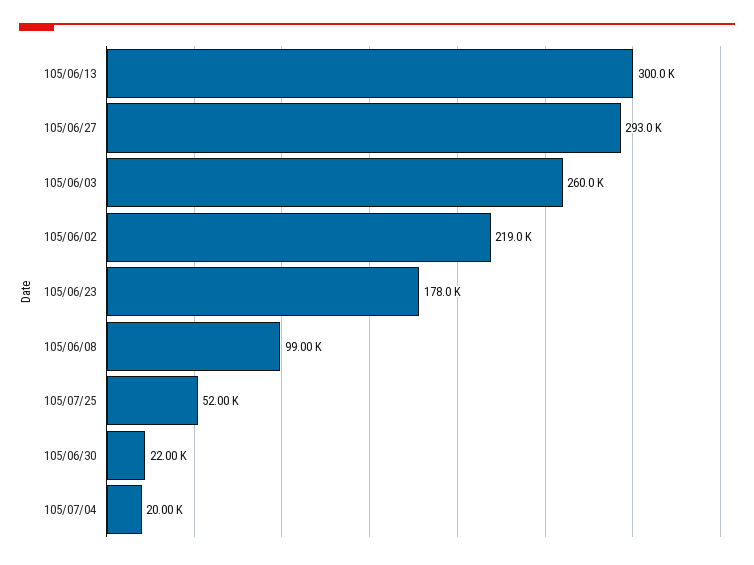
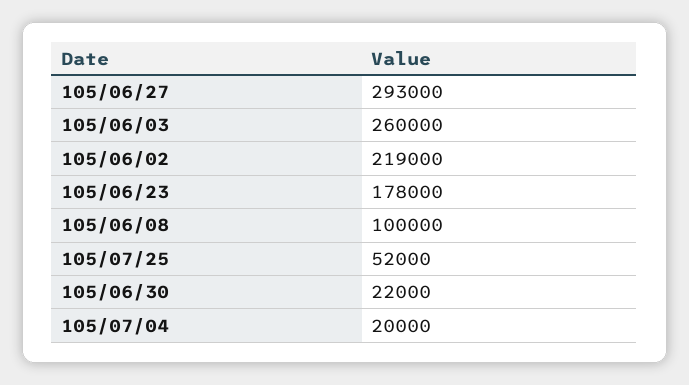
105/06/13: 300000 -> none
105/06/08: 99000 -> 100000

